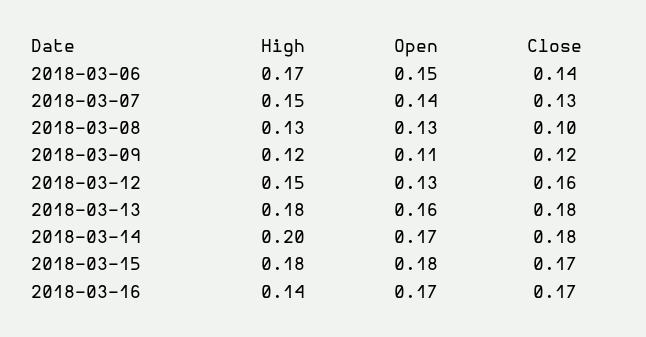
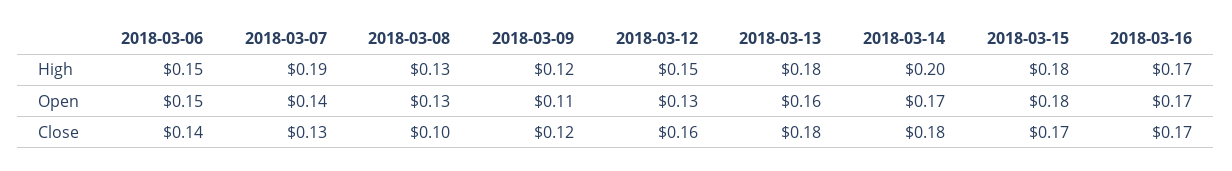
High, 2018-03-06: 0.17 -> 0.15
High, 2018-03-07: 0.15 -> 0.19
High, 2018-03-16: 0.14 -> 0.17

